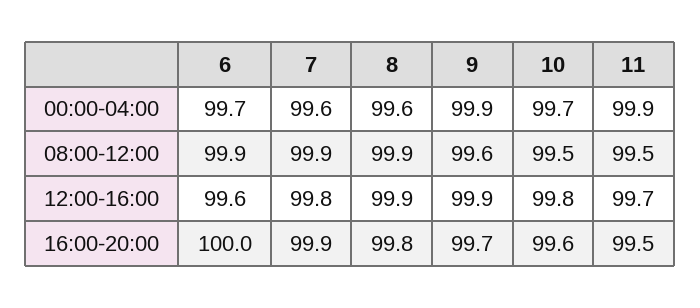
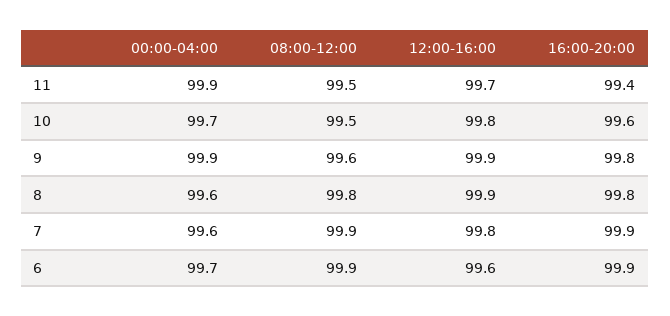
8, 08:00-12:00: 99.9 -> 99.8
6, 16:00-20:00: 100 -> 99.9
9, 16:00-20:00: 99.7 -> 99.8
11, 16:00-20:00: 99.5 -> 99.4

